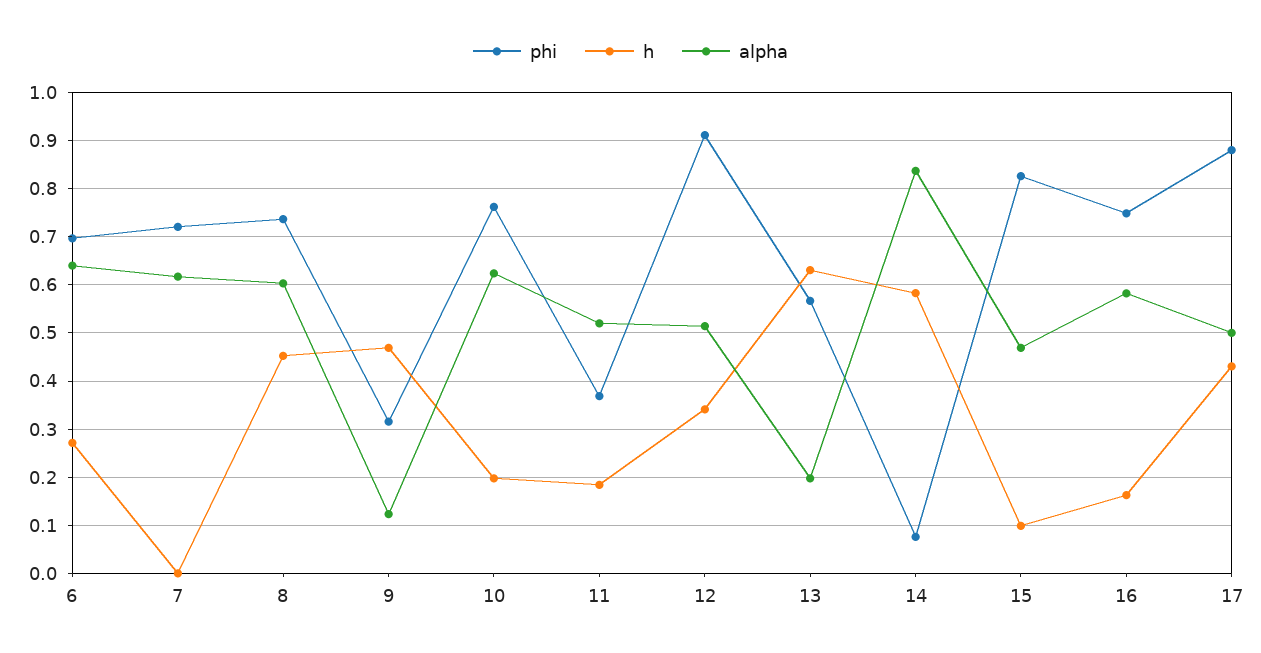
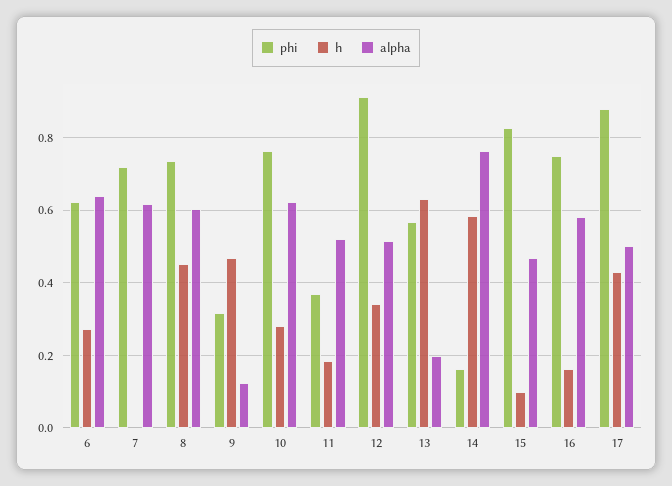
phi, 6: 0.7 -> 0.62
h, 10: 0.2 -> 0.28
phi, 14: 0.08 -> 0.16
alpha, 14: 0.84 -> 0.76

